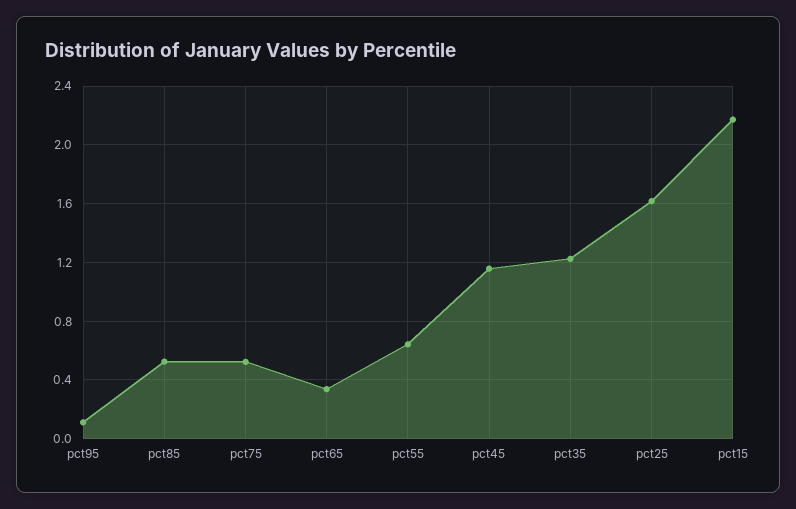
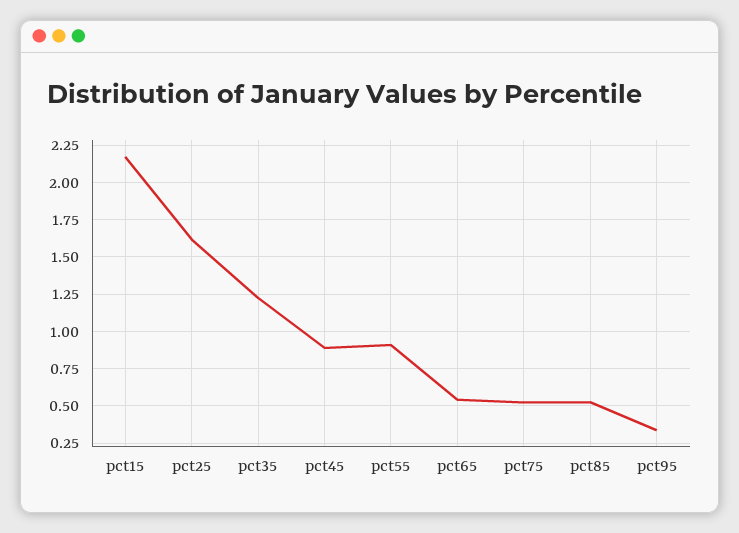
pct95: 0.1 -> 0.35
pct65: 0.35 -> 0.55
pct55: 0.65 -> 0.9
pct45: 1.15 -> 0.9

